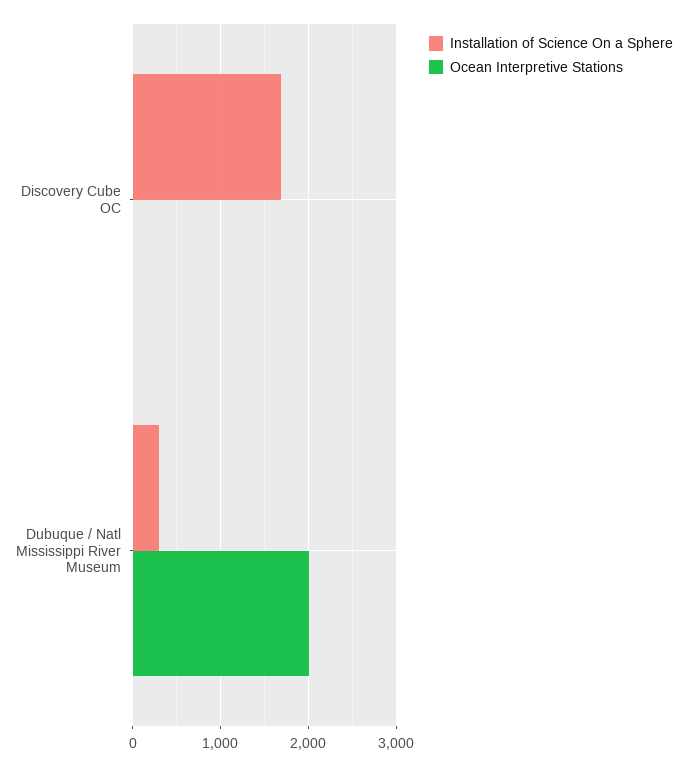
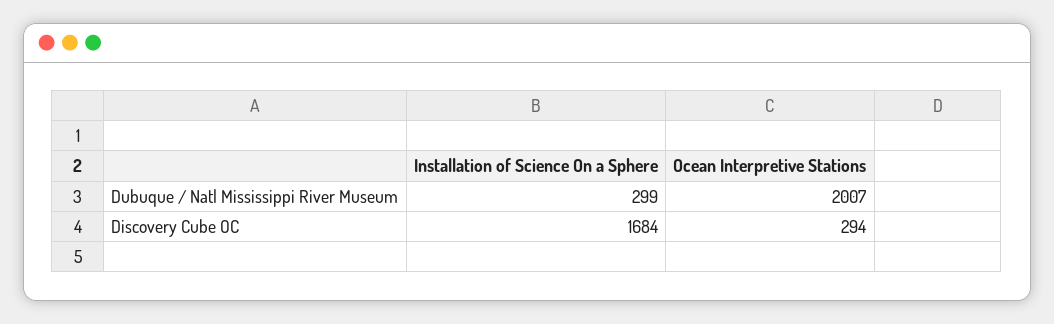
Ocean Interpretive Stations, Discovery Cube OC: 0 -> 294

